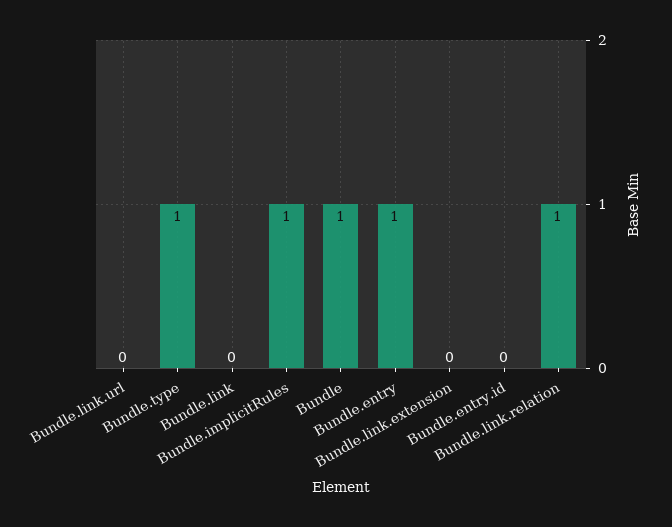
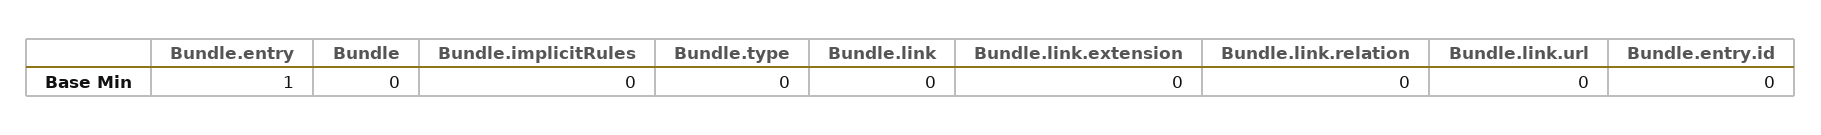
Bundle.type: 1 -> 0
Bundle.implicitRules: 1 -> 0
Bundle: 1 -> 0
Bundle.link.relation: 1 -> 0

